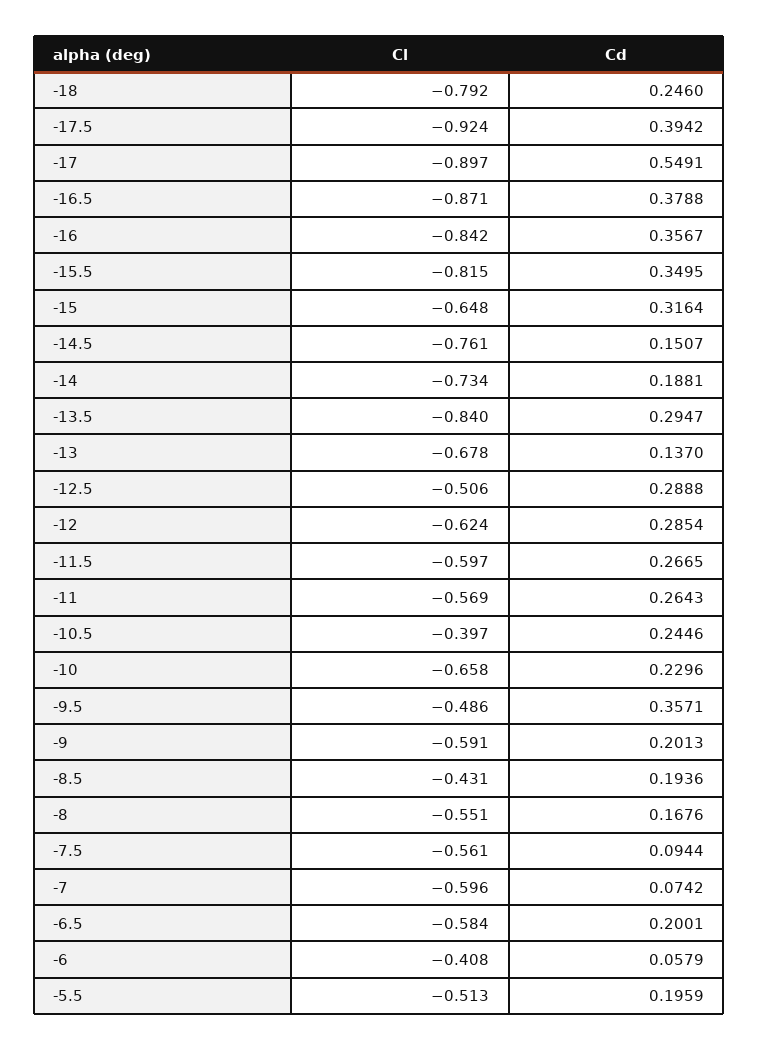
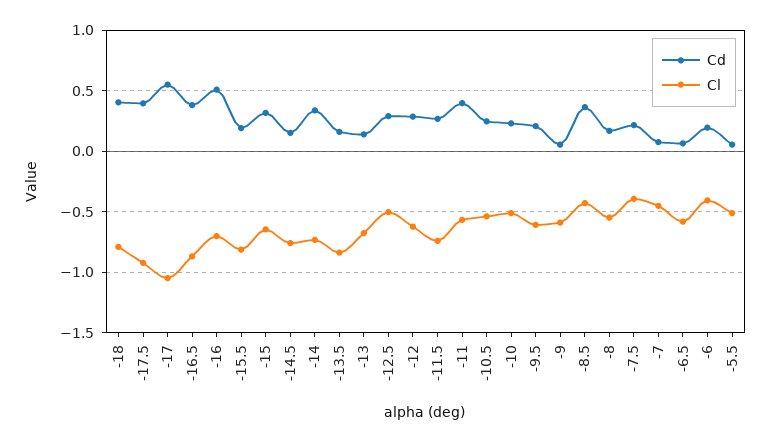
Cd, -18: 0.246 -> 0.4
Cl, -17: -0.897 -> -1.05
Cl, -16: -0.842 -> -0.7
Cd, -16: 0.3567 -> 0.5
Cd, -15.5: 0.3495 -> 0.2
Cd, -14: 0.1881 -> 0.35
Cd, -13.5: 0.2947 -> 0.15
Cl, -11.5: -0.597 -> -0.75
Cd, -11: 0.2643 -> 0.4
Cl, -10.5: -0.397 -> -0.55
Cl, -10: -0.658 -> -0.5
Cl, -9.5: -0.486 -> -0.6
Cd, -9.5: 0.3571 -> 0.2
Cd, -9: 0.2013 -> 0.05
Cd, -8.5: 0.1936 -> 0.35
Cl, -7.5: -0.561 -> -0.4
Cd, -7.5: 0.0944 -> 0.2
Cl, -7: -0.596 -> -0.45
Cd, -6.5: 0.2001 -> 0.05
Cd, -6: 0.0579 -> 0.2
Cd, -5.5: 0.1959 -> 0.05

